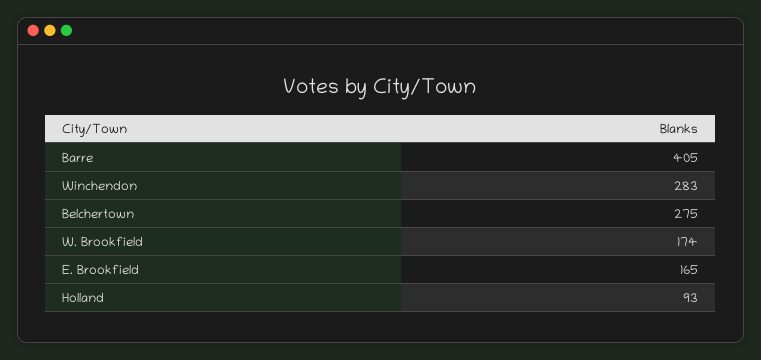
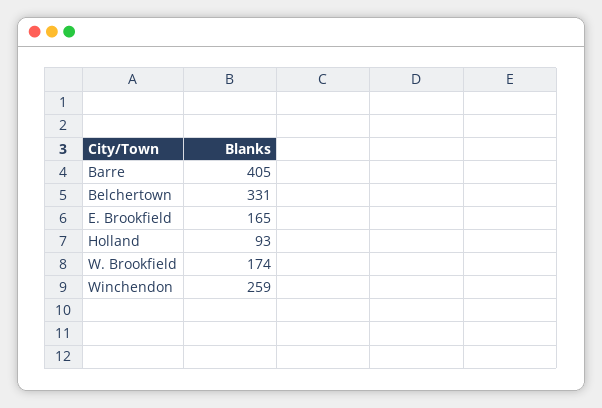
Winchendon: 283 -> 259
Belchertown: 275 -> 331

